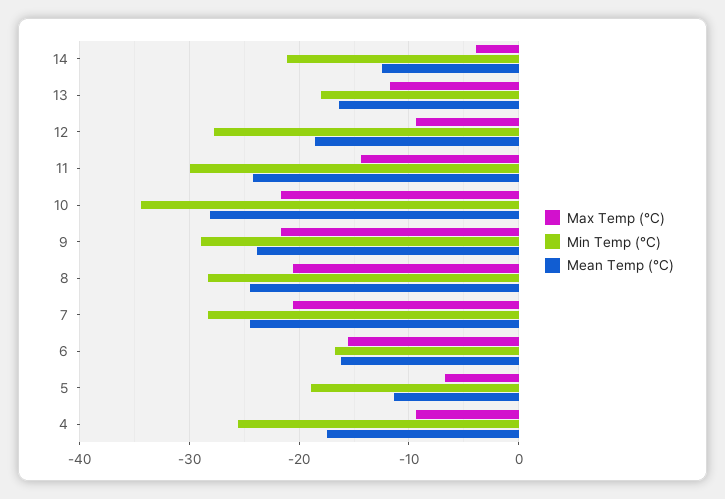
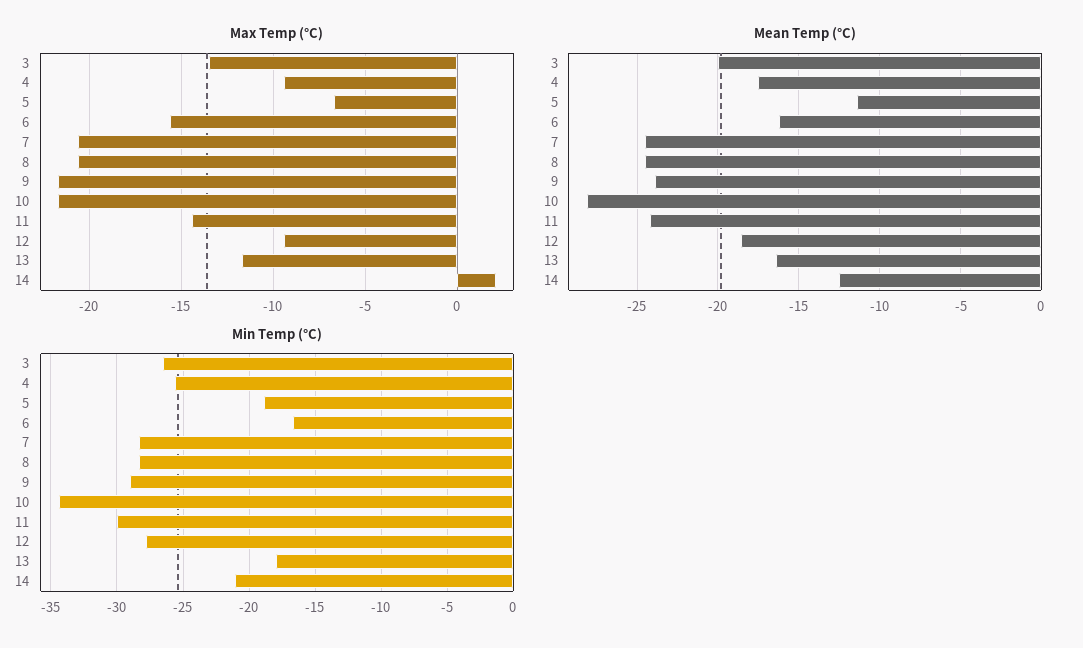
Max Temp (°C), 14: -4 -> 2
Max Temp (°C), 3: none -> -13.5
Mean Temp (°C), 3: none -> -20
Min Temp (°C), 3: none -> -26.5

